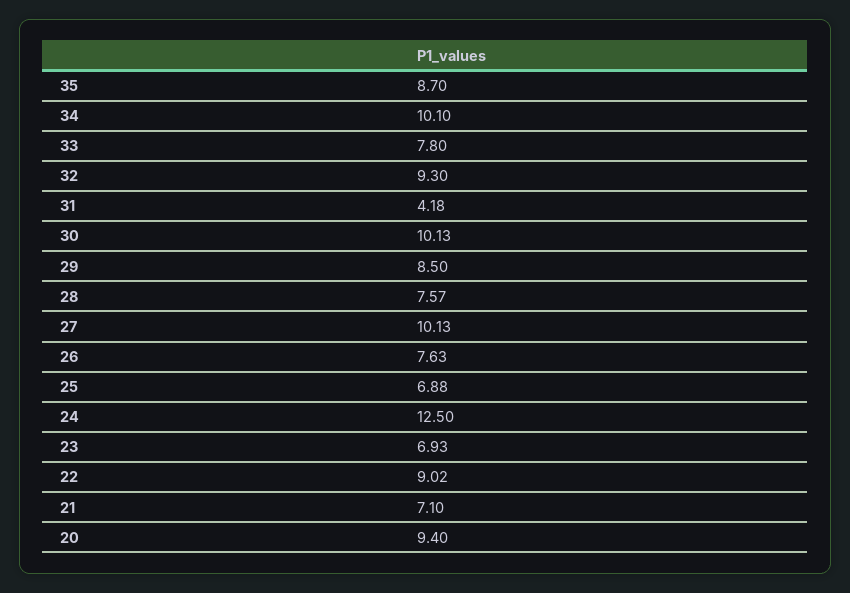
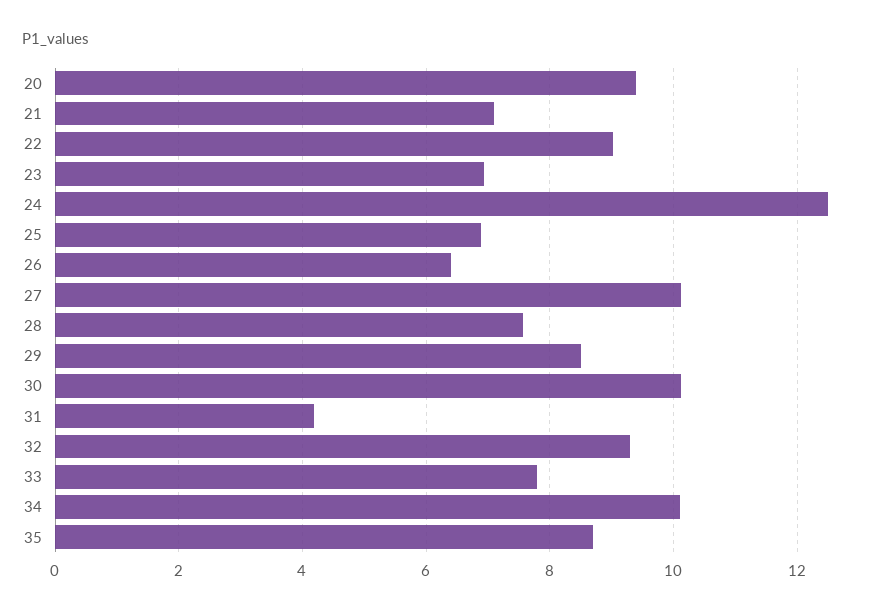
26: 7.63 -> 6.4

